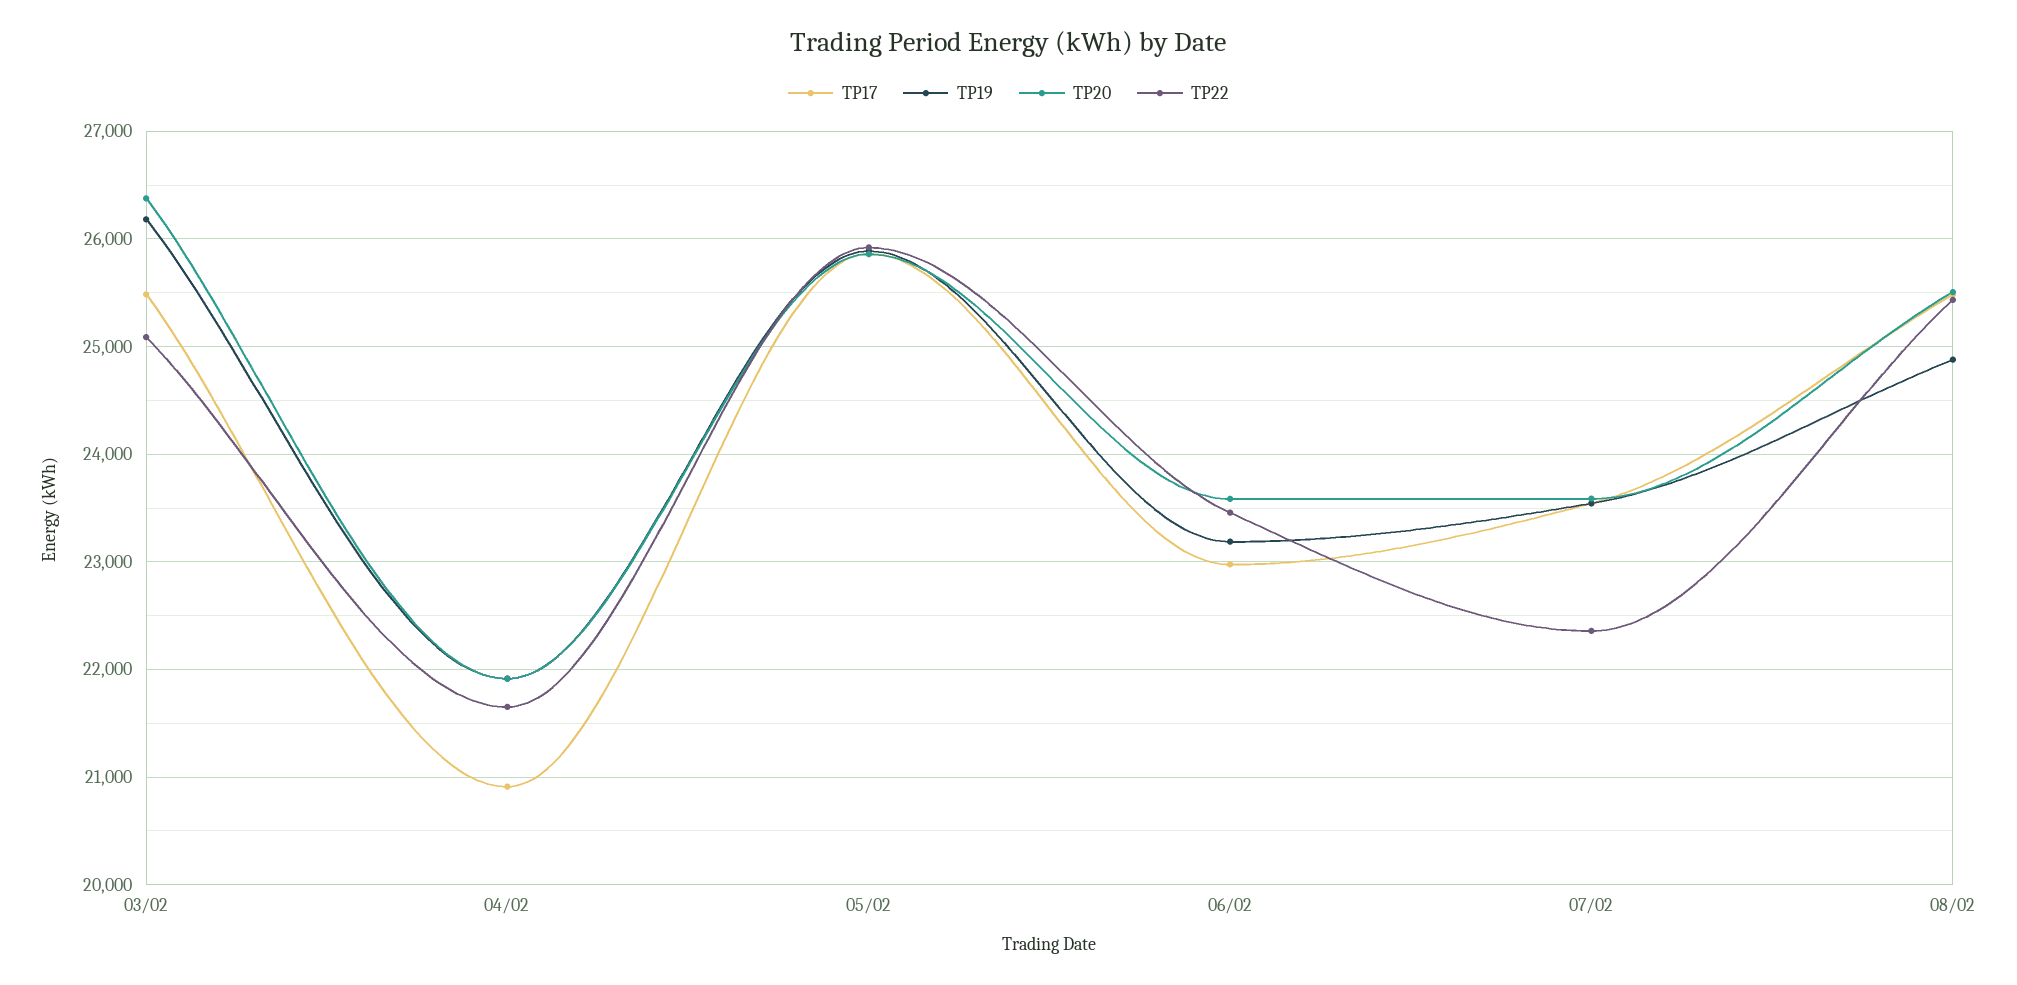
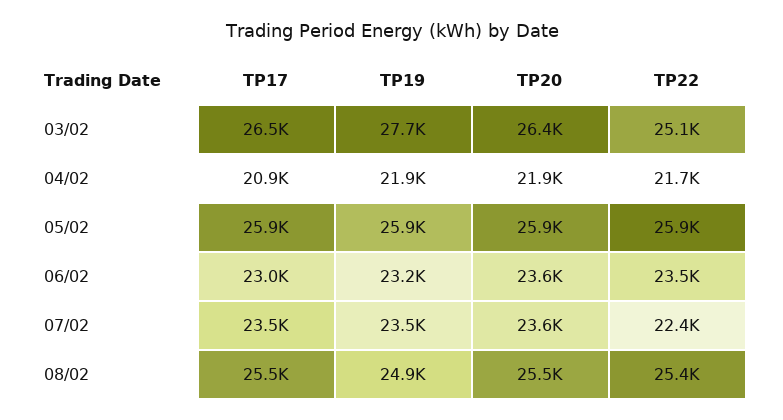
TP17, 03/02: 25500 -> 26500
TP19, 03/02: 26200 -> 27700

